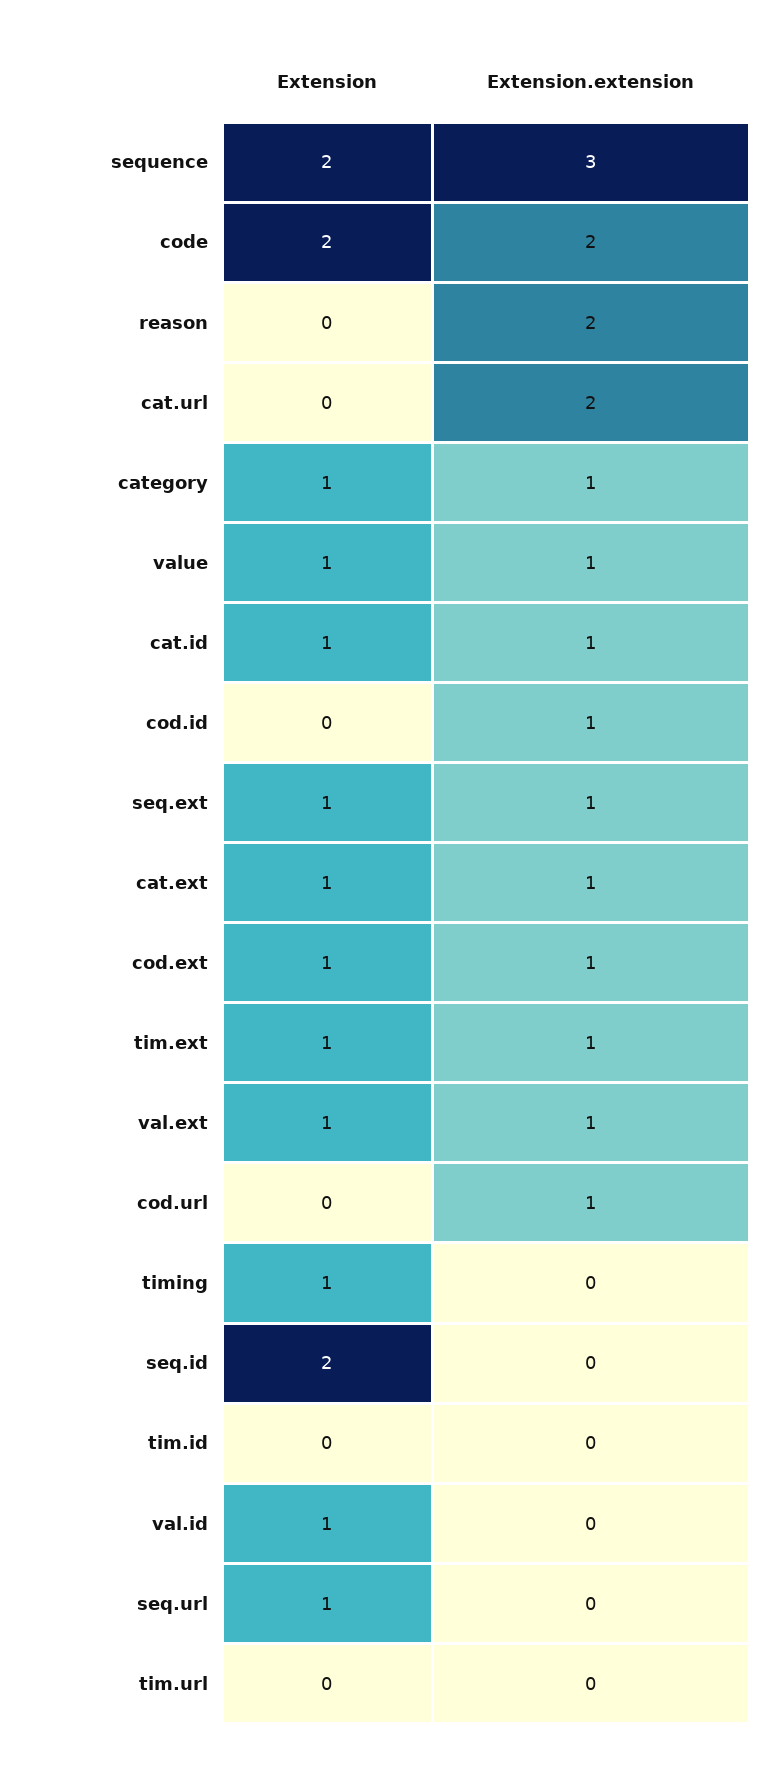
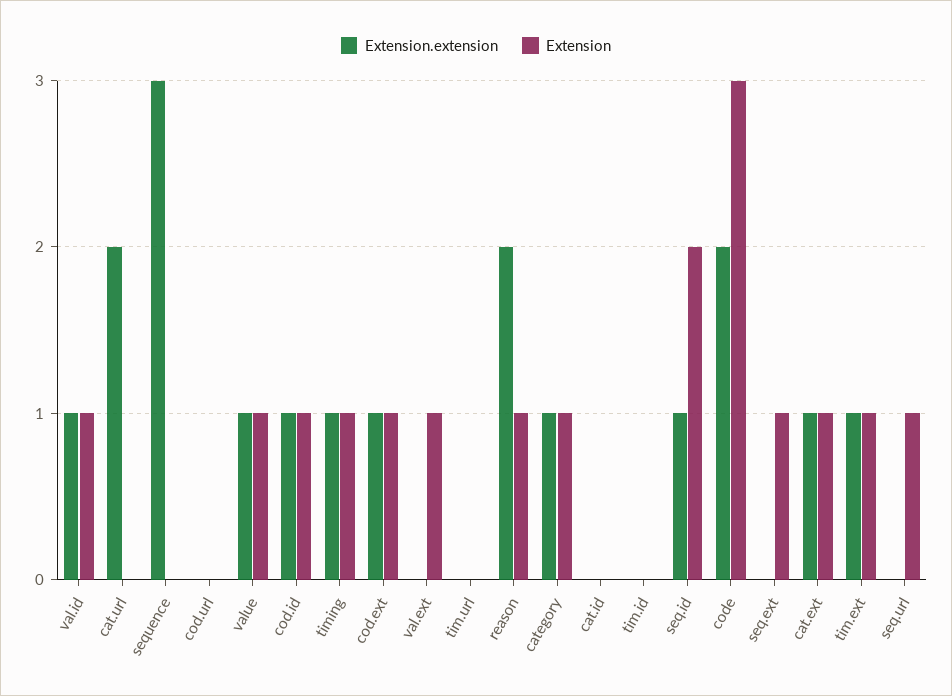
Extension, sequence: 2 -> 0
Extension, code: 2 -> 3
Extension, reason: 0 -> 1
Extension, cat.id: 1 -> 0
Extension.extension, cat.id: 1 -> 0
Extension, cod.id: 0 -> 1
Extension.extension, seq.ext: 1 -> 0
Extension.extension, val.ext: 1 -> 0
Extension.extension, cod.url: 1 -> 0
Extension.extension, timing: 0 -> 1
Extension.extension, seq.id: 0 -> 1
Extension.extension, val.id: 0 -> 1

